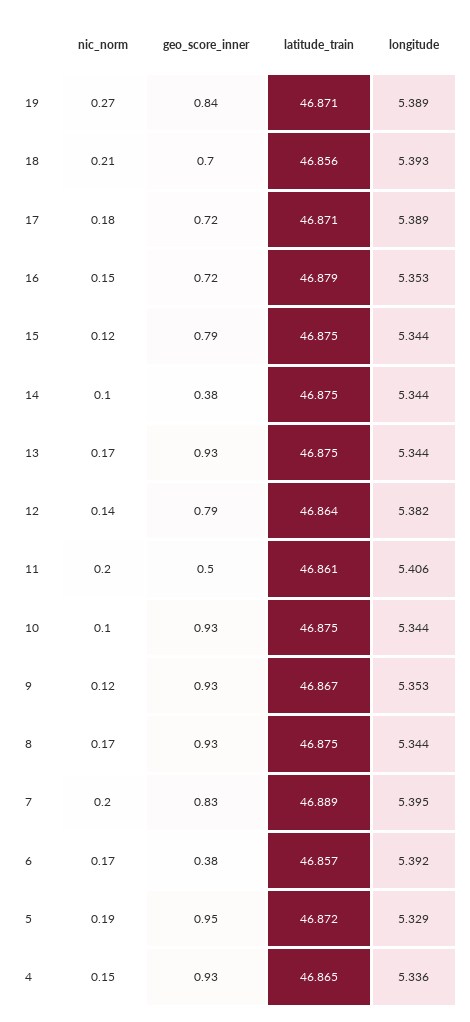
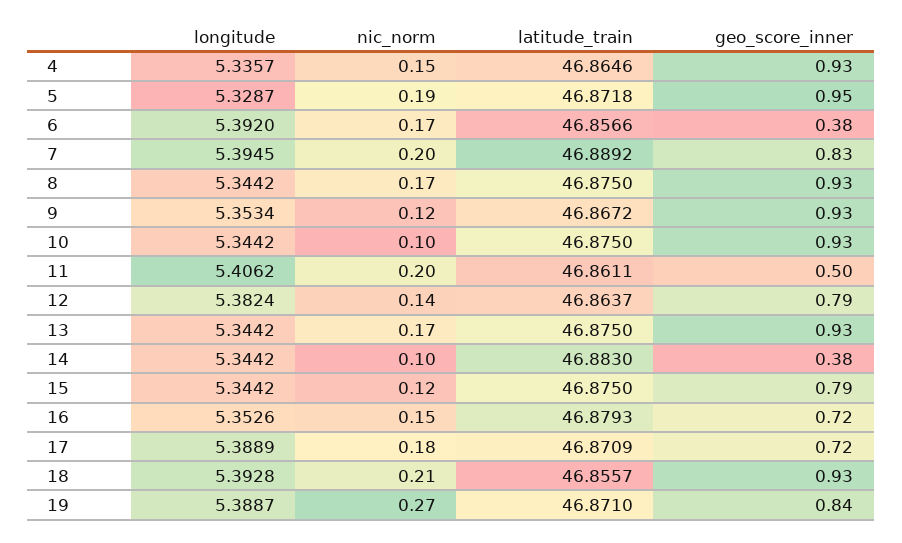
geo_score_inner, 18: 0.7 -> 0.93
latitude_train, 14: 46.875 -> 46.883

